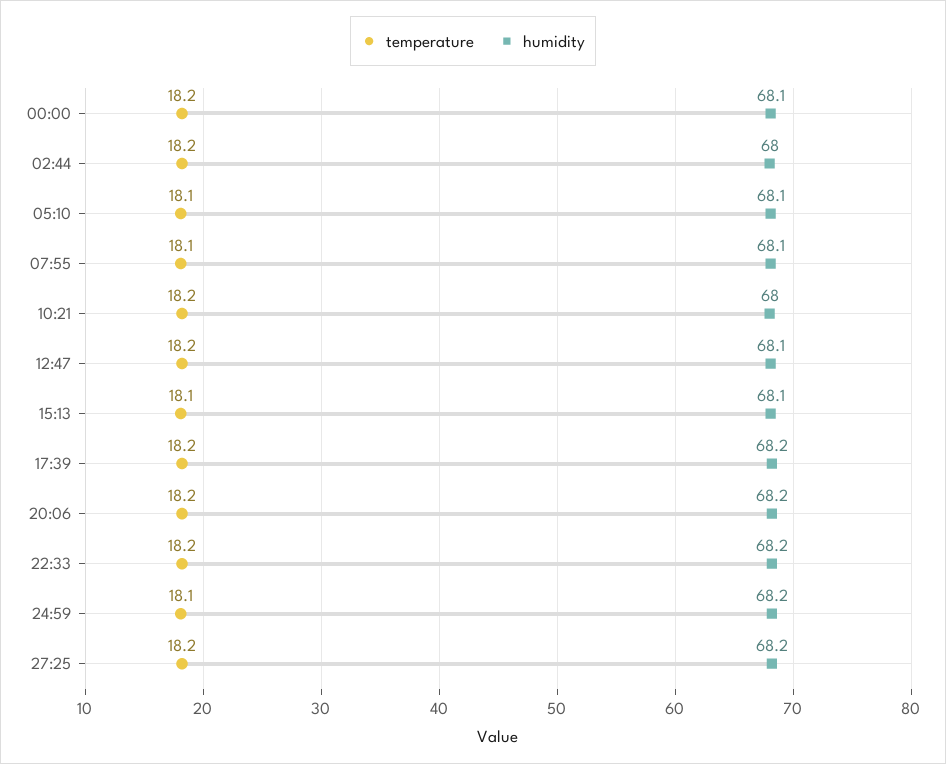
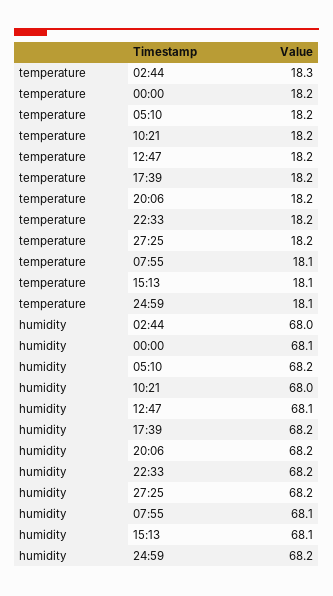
temperature, 02:44: 18.2 -> 18.3
temperature, 05:10: 18.1 -> 18.2
humidity, 05:10: 68.1 -> 68.2

